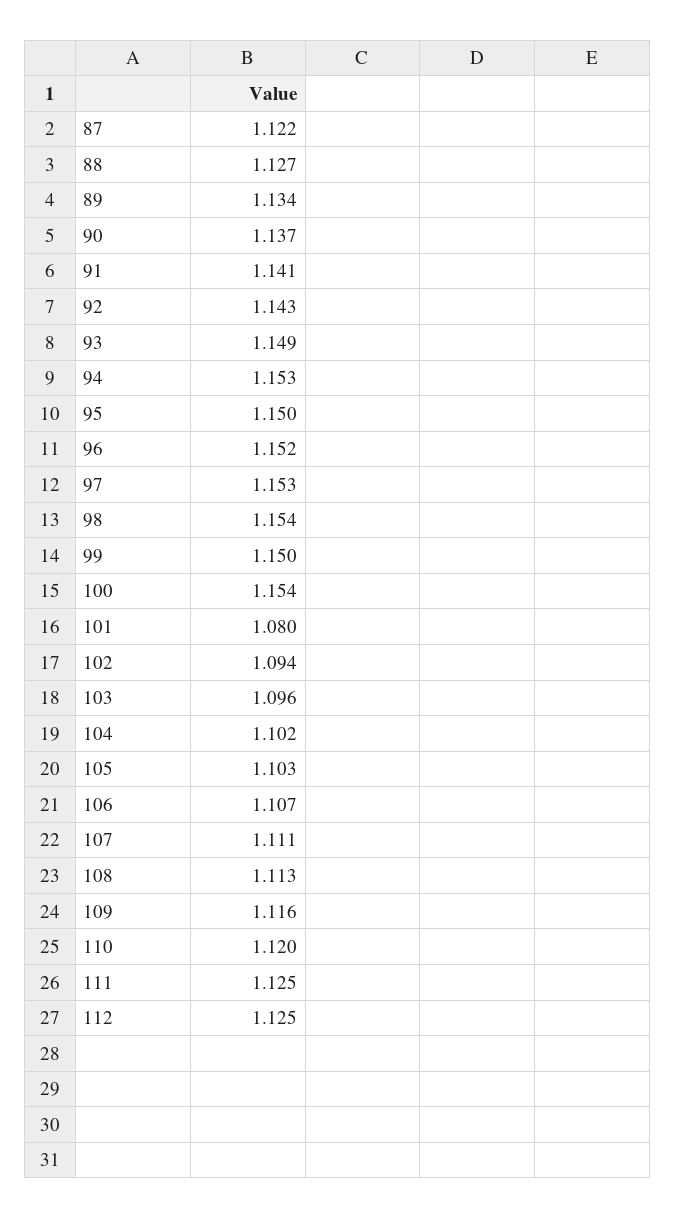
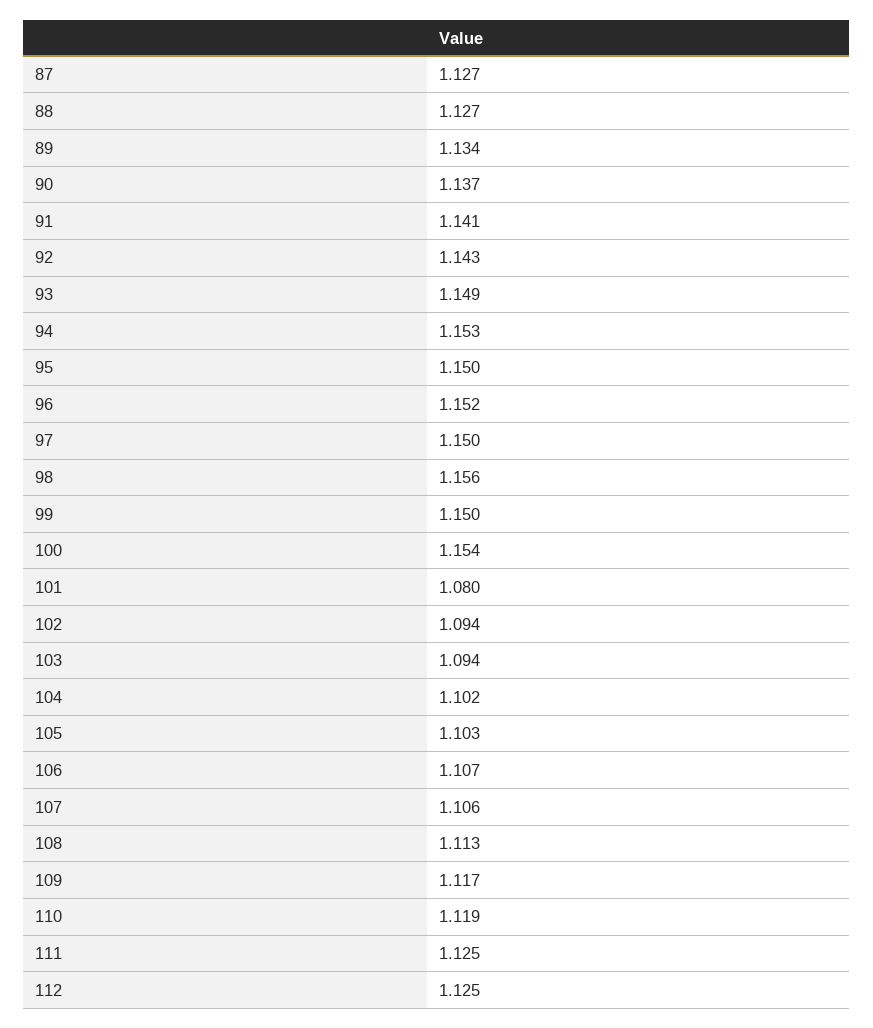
87: 1.122 -> 1.127
97: 1.153 -> 1.15
98: 1.154 -> 1.156
103: 1.096 -> 1.094
107: 1.111 -> 1.106
109: 1.116 -> 1.117
110: 1.12 -> 1.119

